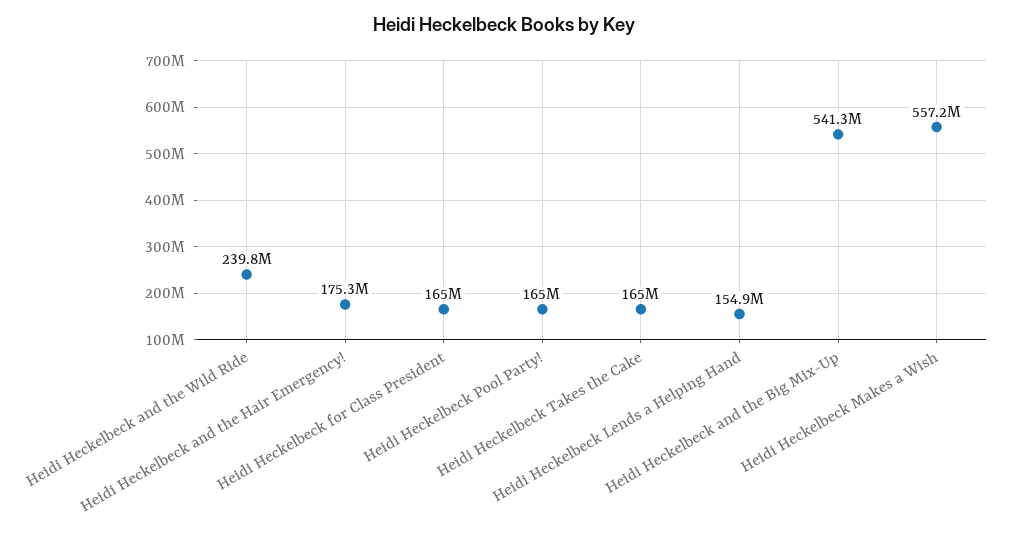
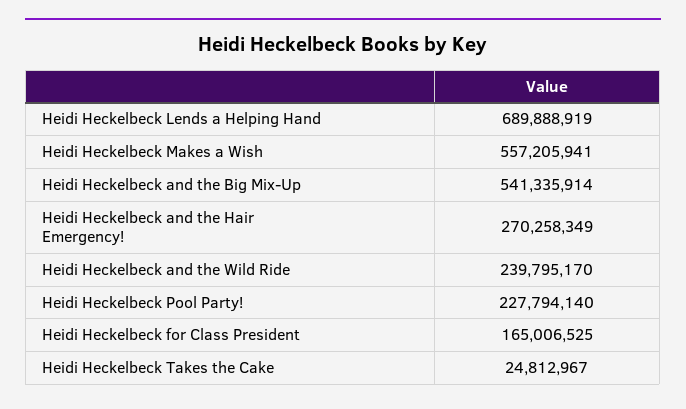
Heidi Heckelbeck and the Hair Emergency!: 175300000 -> 270258349
Heidi Heckelbeck Pool Party!: 165000000 -> 227794140
Heidi Heckelbeck Takes the Cake: 165000000 -> 24812967
Heidi Heckelbeck Lends a Helping Hand: 154900000 -> 689888919

